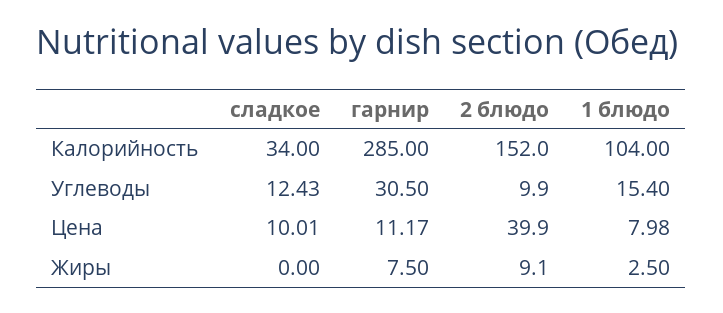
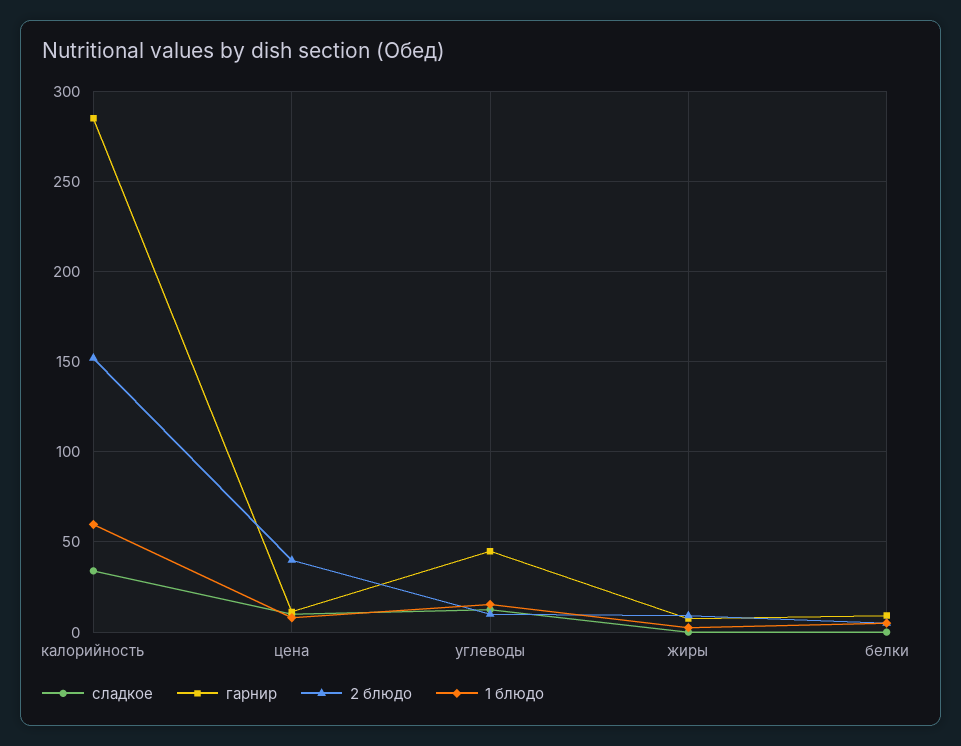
1 блюдо, Калорийность: 104 -> 60
гарнир, Углеводы: 30.5 -> 45
сладкое, белки: none -> 0
гарнир, белки: none -> 10
2 блюдо, белки: none -> 5
1 блюдо, белки: none -> 5

